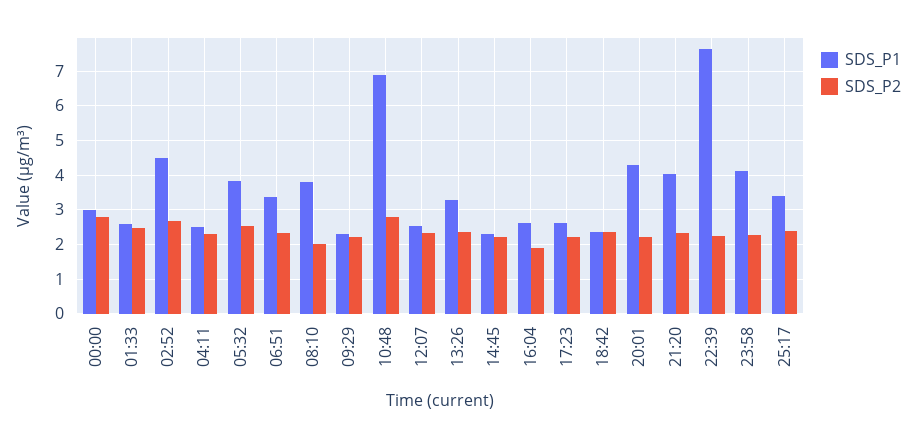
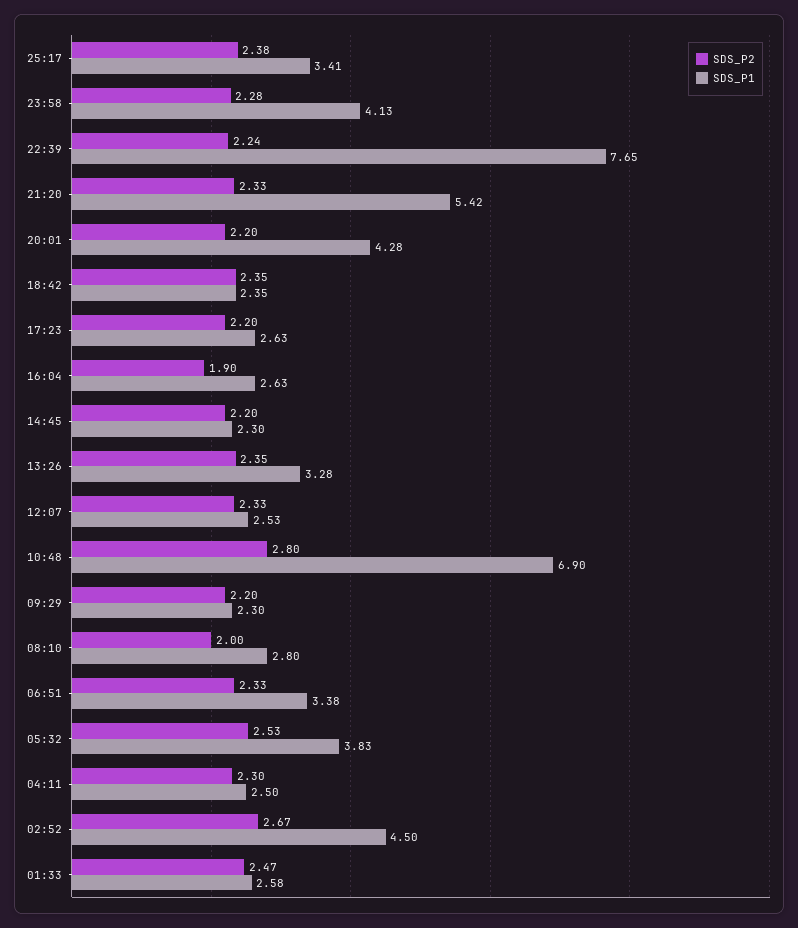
SDS_P1, 00:00: 3 -> none
SDS_P2, 00:00: 2.8 -> none
SDS_P1, 08:10: 3.8 -> 2.8
SDS_P1, 21:20: 4 -> 5.42

